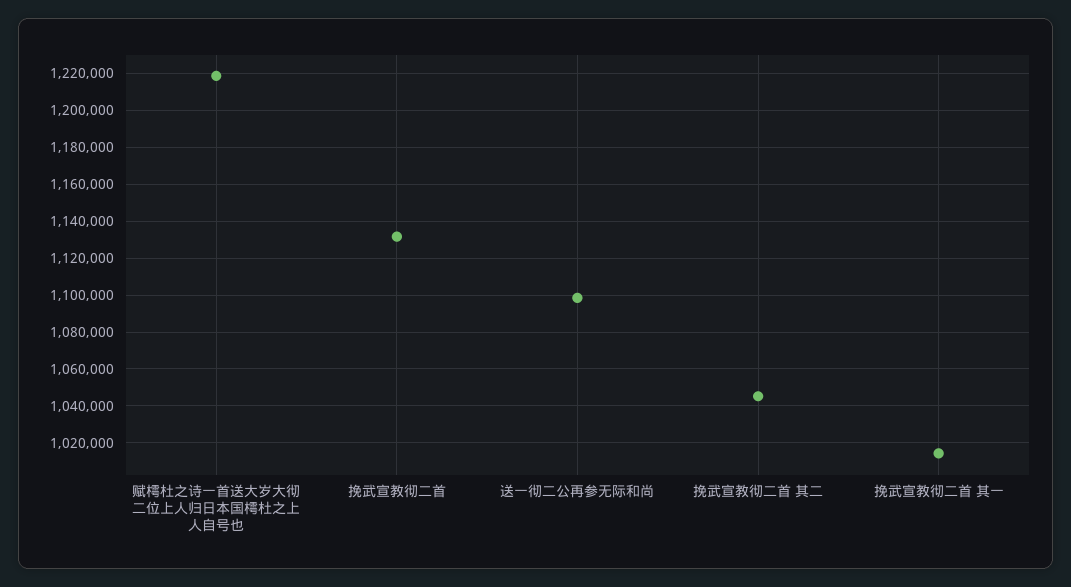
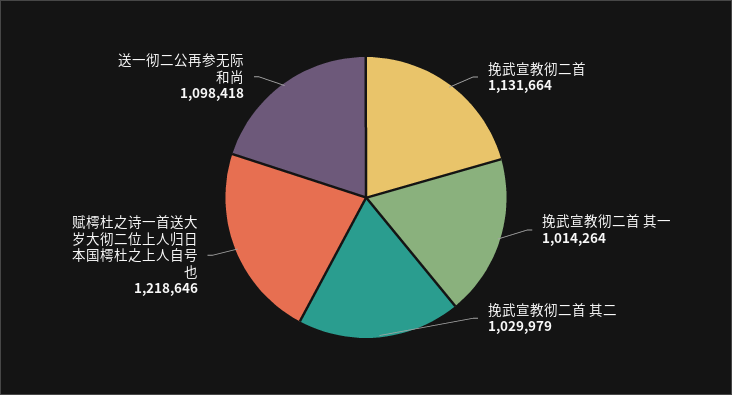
挽武宣教彻二首 其二: 1045000 -> 1029979

